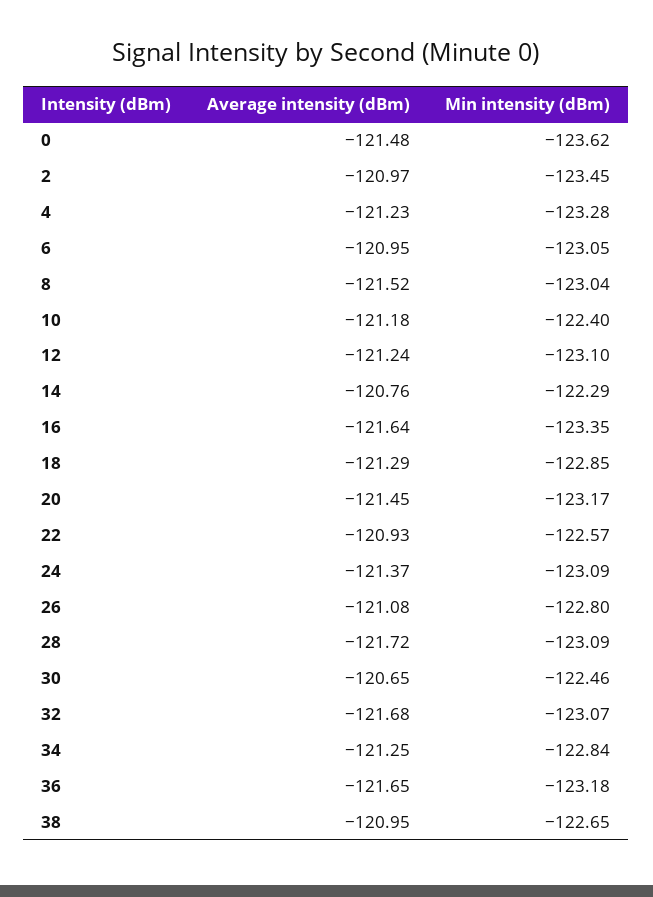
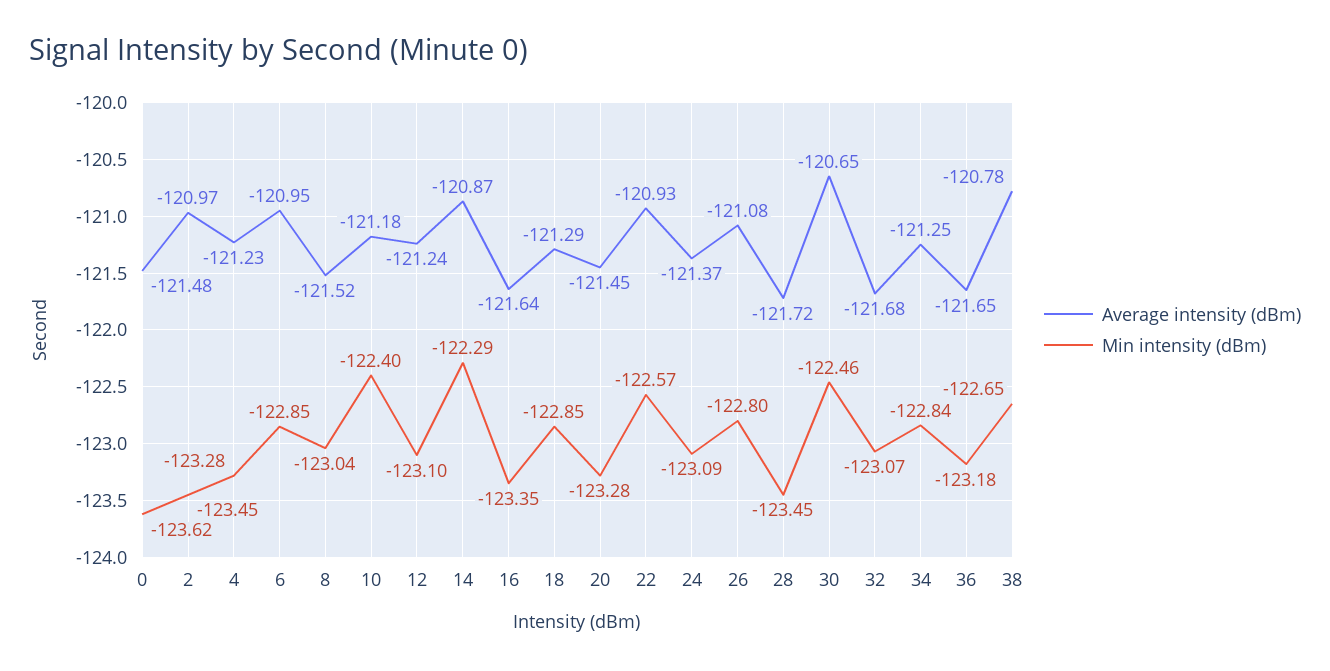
Min intensity (dBm), 6: -123.05 -> -122.85
Average intensity (dBm), 14: -120.76 -> -120.87
Min intensity (dBm), 20: -123.17 -> -123.28
Min intensity (dBm), 28: -123.09 -> -123.45
Average intensity (dBm), 38: -120.95 -> -120.78

